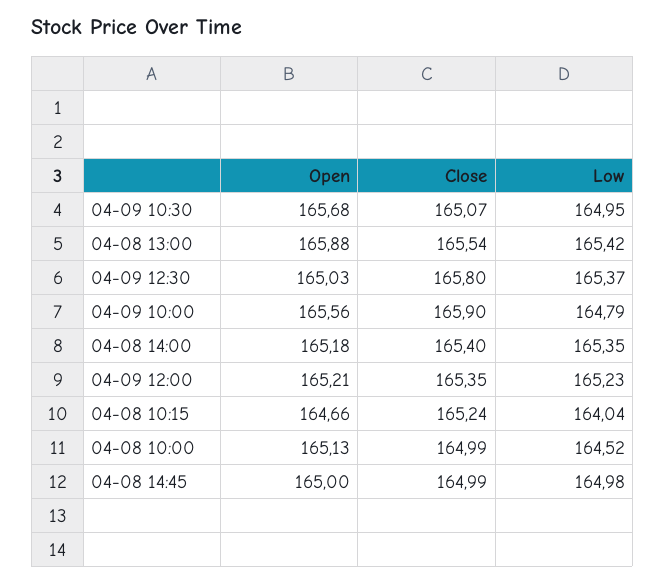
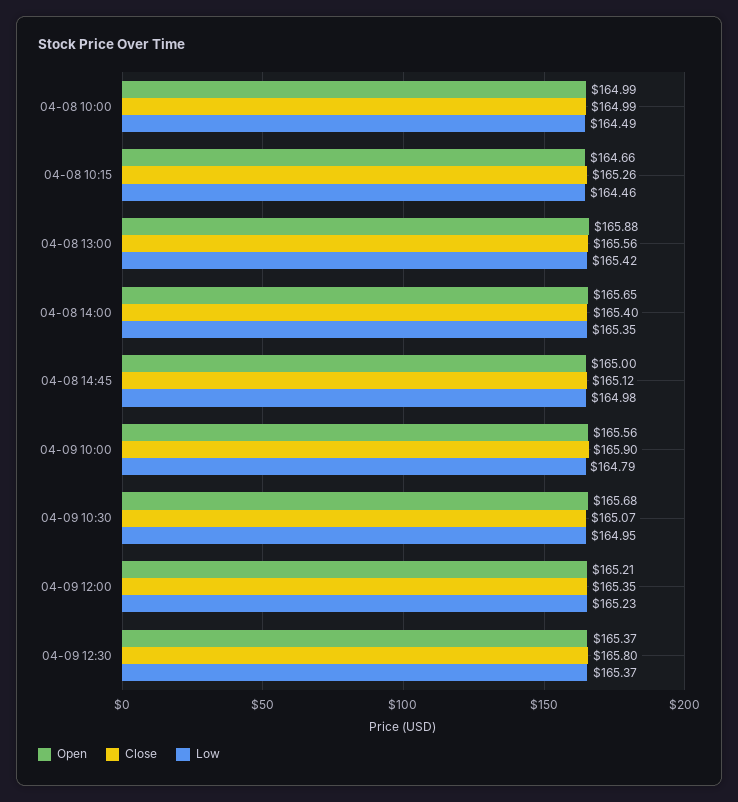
Close, 04-08 13:00: 165.54 -> 165.56
Open, 04-09 12:30: 165.03 -> 165.37
Open, 04-08 14:00: 165.18 -> 165.65
Close, 04-08 10:15: 165.24 -> 165.26
Low, 04-08 10:15: 164.04 -> 164.46
Open, 04-08 10:00: 165.13 -> 164.99
Low, 04-08 10:00: 164.52 -> 164.49
Close, 04-08 14:45: 164.99 -> 165.12

